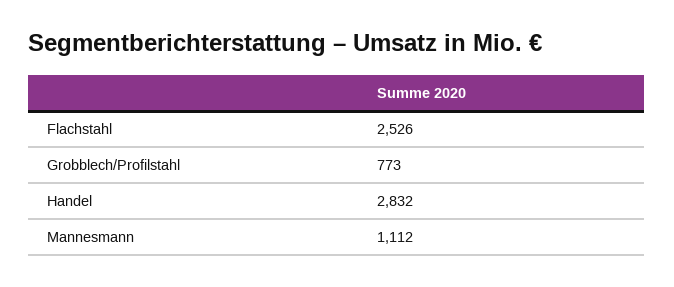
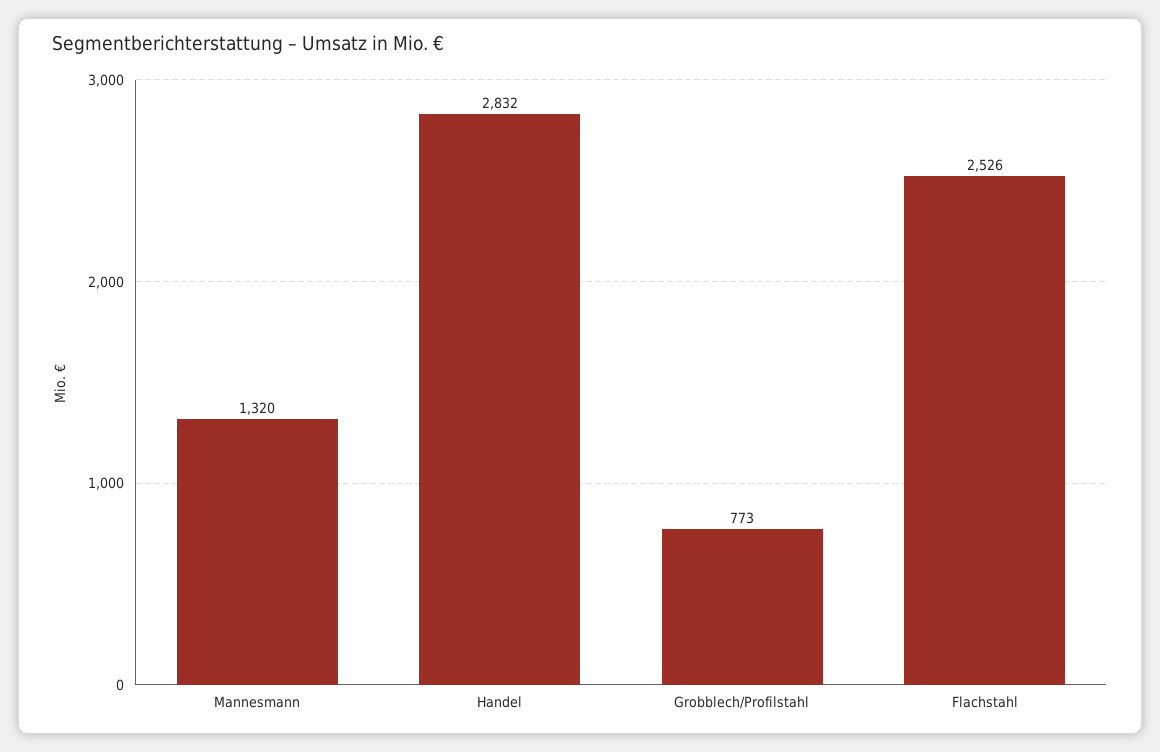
Mannesmann: 1112 -> 1320

